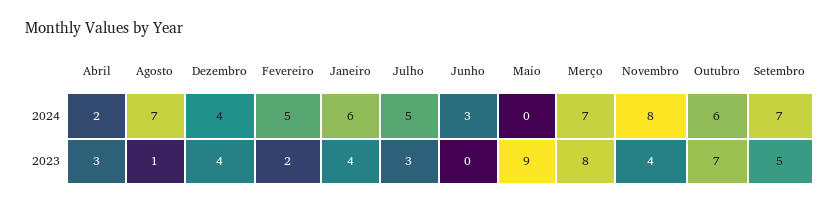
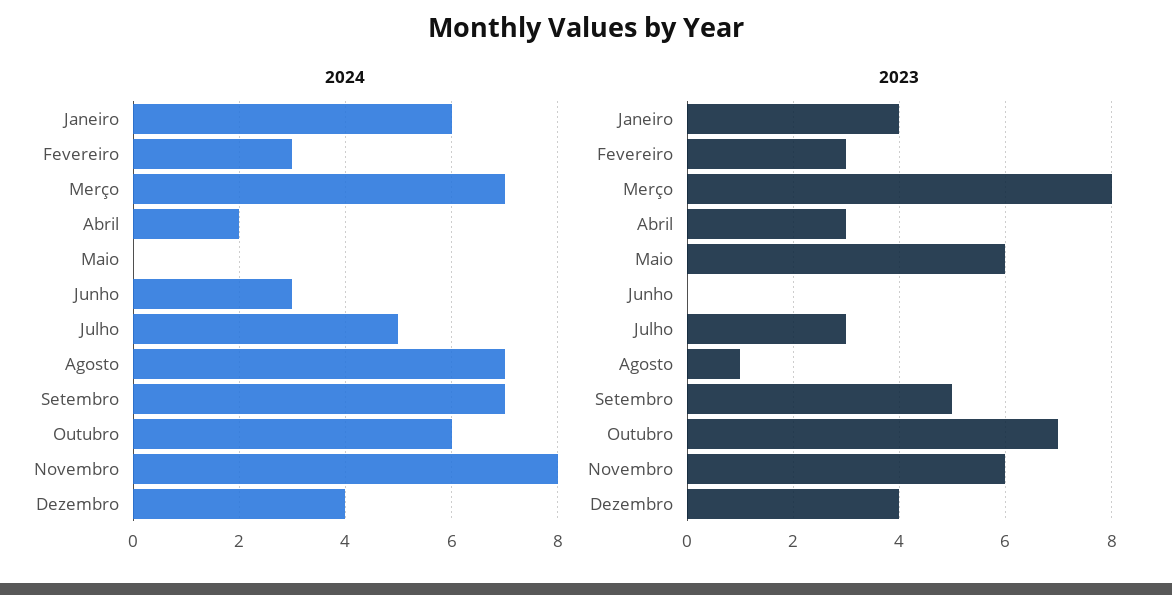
2024, Fevereiro: 5 -> 3
2023, Fevereiro: 2 -> 3
2023, Maio: 9 -> 6
2023, Novembro: 4 -> 6

